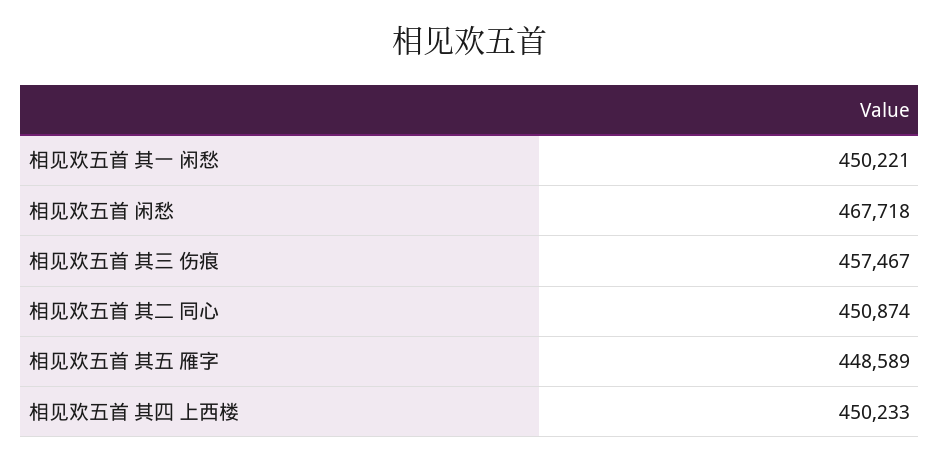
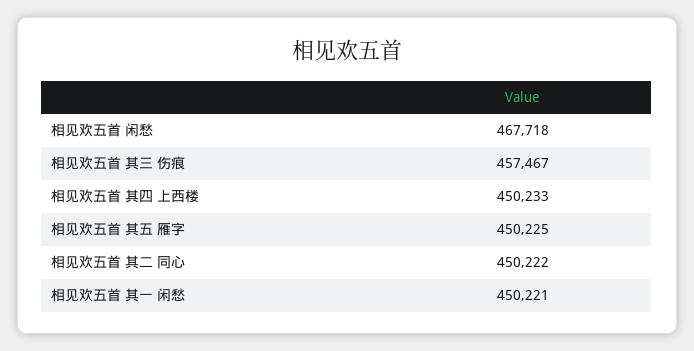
相见欢五首 其二 同心: 450874 -> 450222
相见欢五首 其五 雁字: 448589 -> 450225

